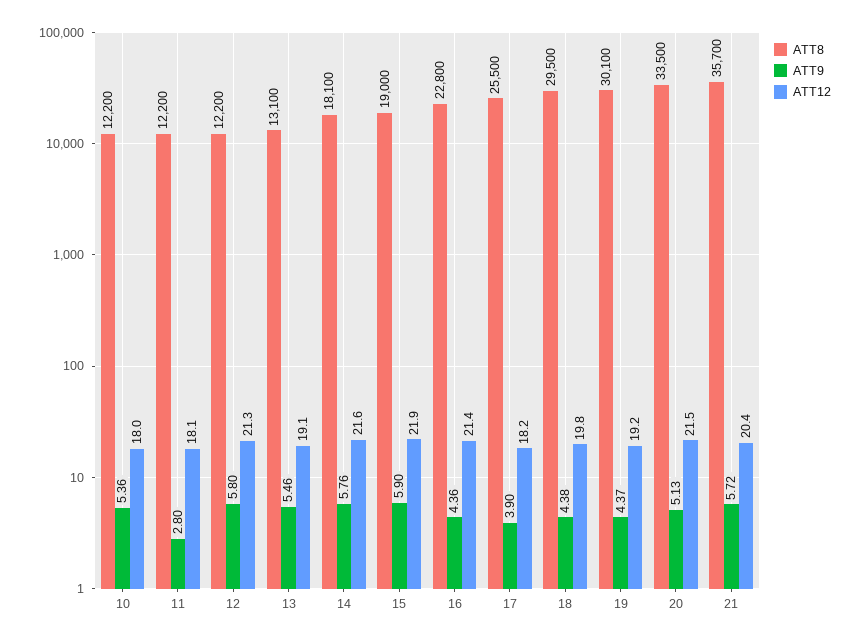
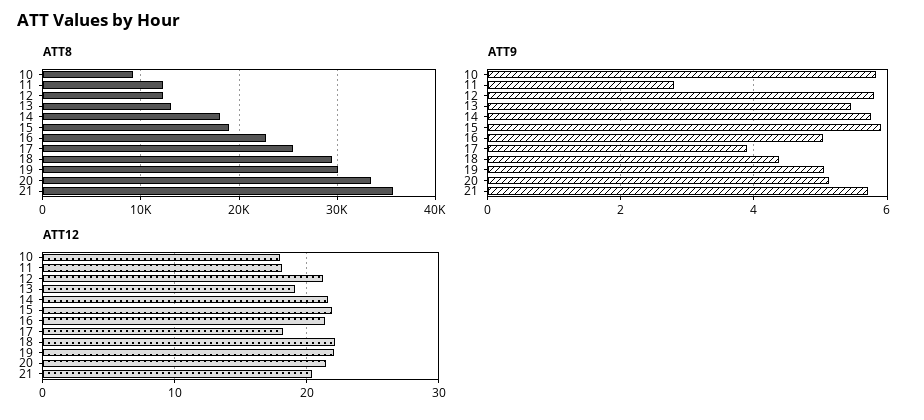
ATT8, 10: 12200 -> 9000
ATT9, 10: 5.36 -> 5.8
ATT9, 16: 4.36 -> 5
ATT12, 18: 19.8 -> 22
ATT9, 19: 4.37 -> 5
ATT12, 19: 19.2 -> 22

